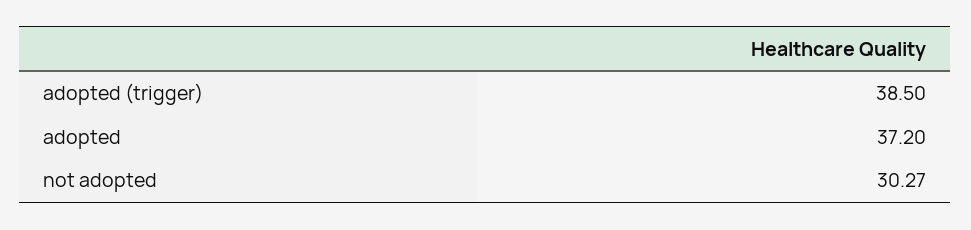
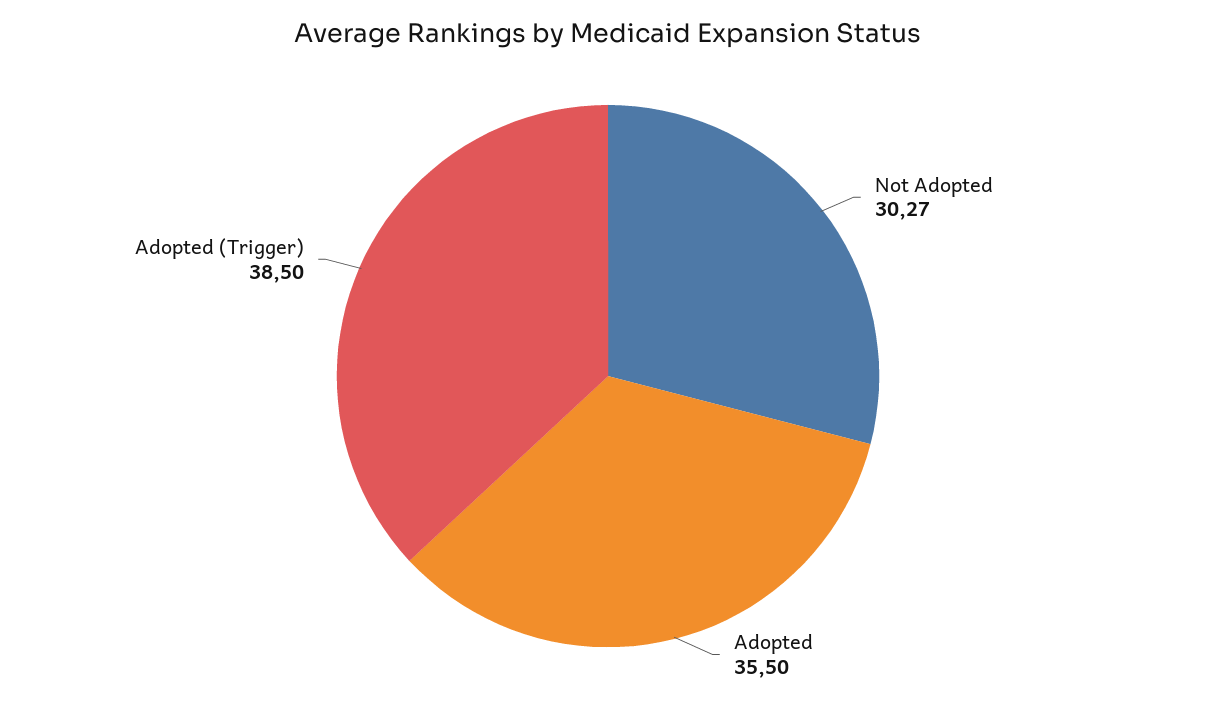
adopted: 37.2 -> 35.5

